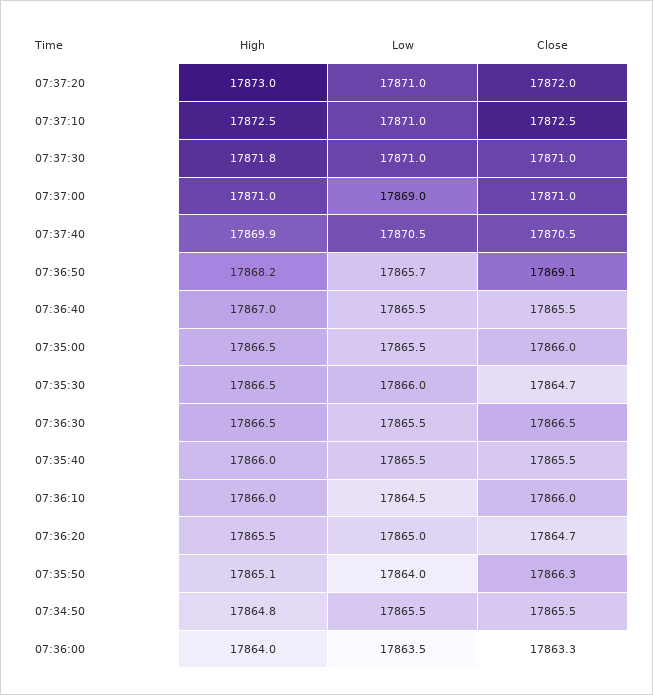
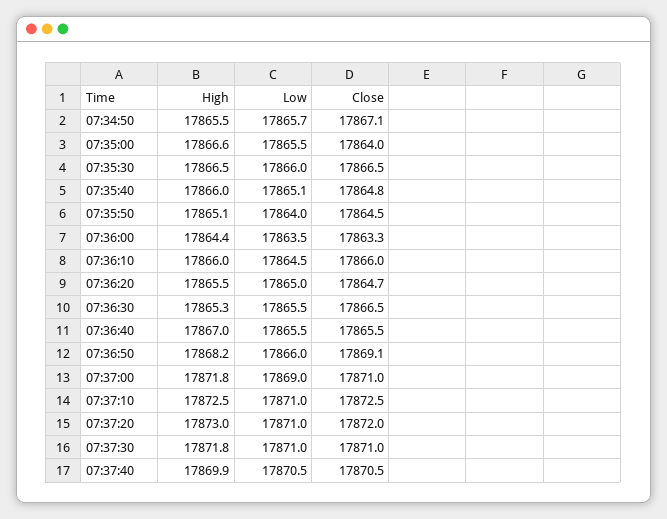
High, 07:37:00: 17871 -> 17871.8
Low, 07:36:50: 17865.7 -> 17866
High, 07:35:00: 17866.5 -> 17866.6
Close, 07:35:00: 17866 -> 17864
Close, 07:35:30: 17864.7 -> 17866.5
High, 07:36:30: 17866.5 -> 17865.3
Low, 07:35:40: 17865.5 -> 17865.1
Close, 07:35:40: 17865.5 -> 17864.8
Close, 07:35:50: 17866.3 -> 17864.5
High, 07:34:50: 17864.8 -> 17865.5
Low, 07:34:50: 17865.5 -> 17865.7
Close, 07:34:50: 17865.5 -> 17867.1
High, 07:36:00: 17864 -> 17864.4

